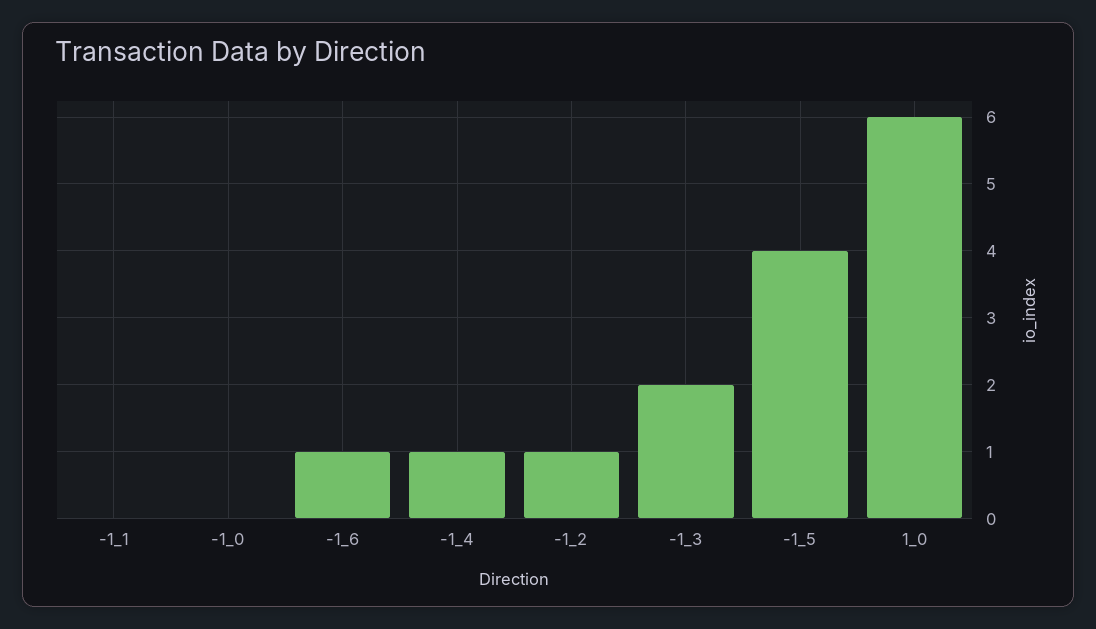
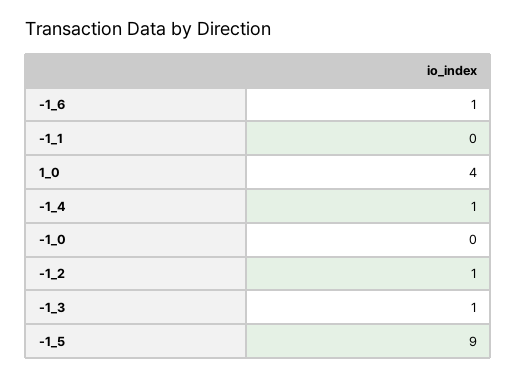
-1_3: 2 -> 1
-1_5: 4 -> 9
1_0: 6 -> 4

